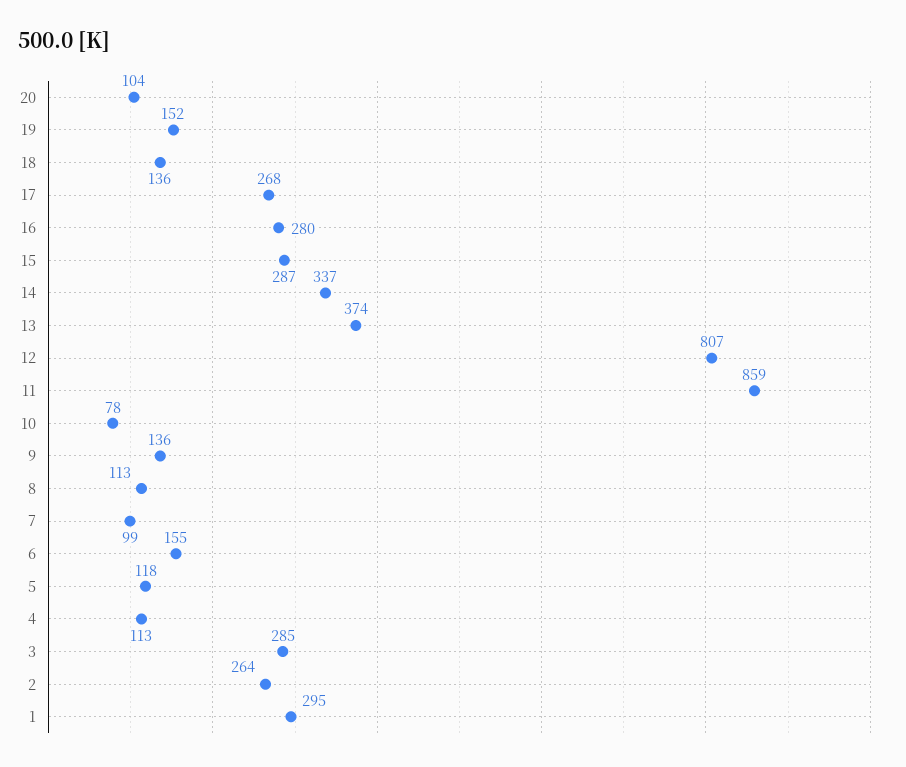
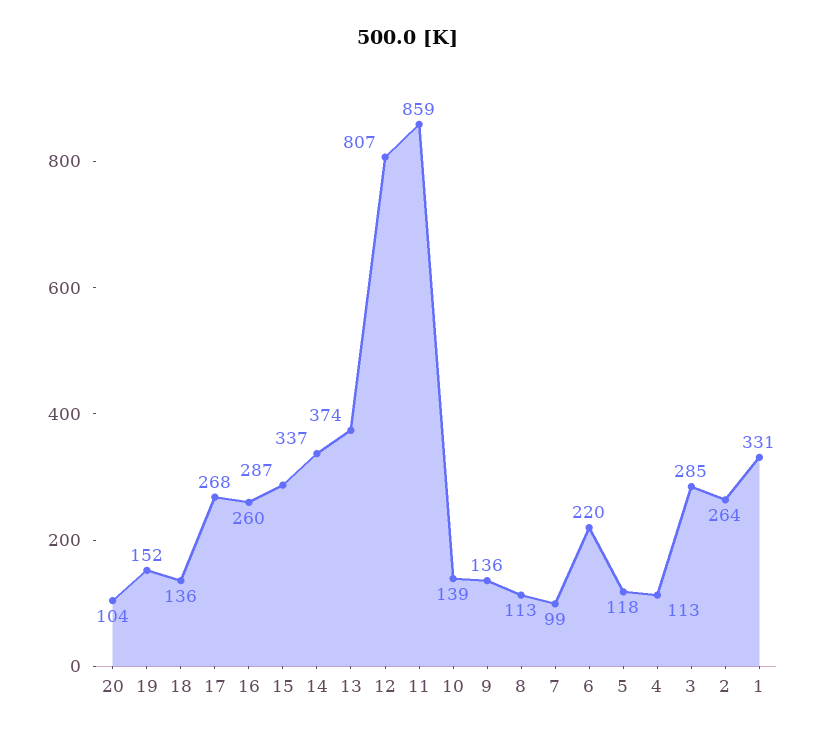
16: 280 -> 260
10: 78 -> 139
6: 155 -> 220
1: 295 -> 331

